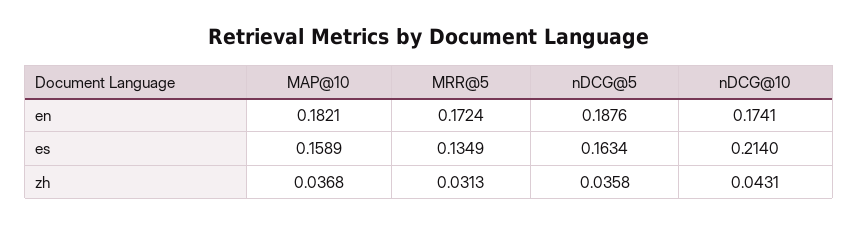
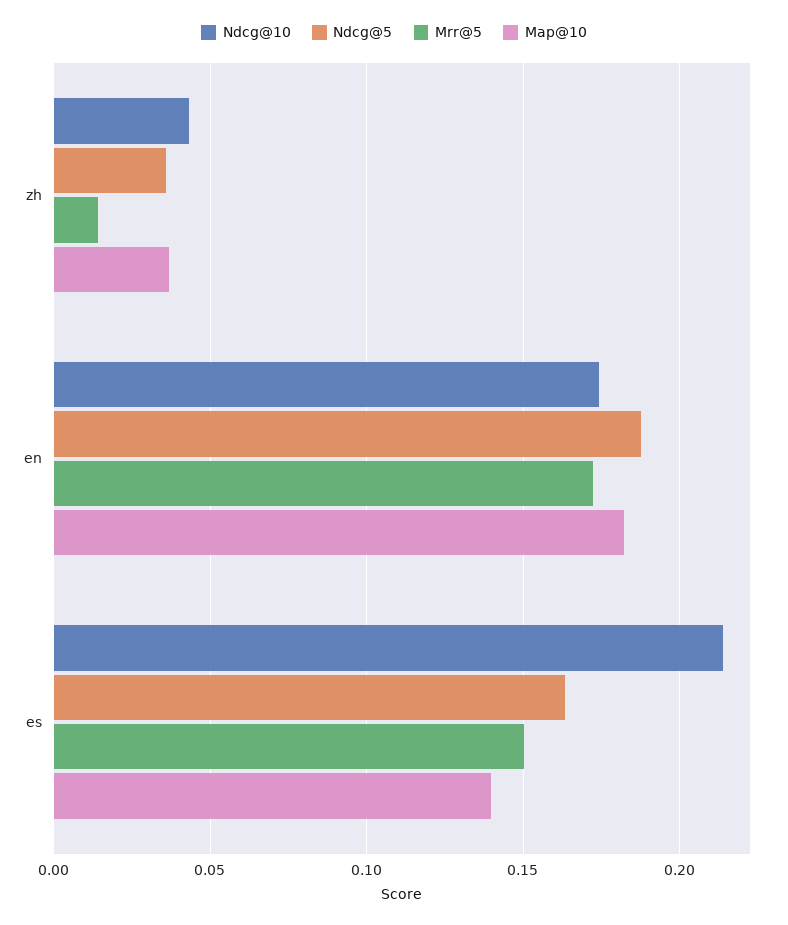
MAP@10, es: 0.1589 -> 0.14
MRR@5, es: 0.1349 -> 0.15
MRR@5, zh: 0.0313 -> 0.015

